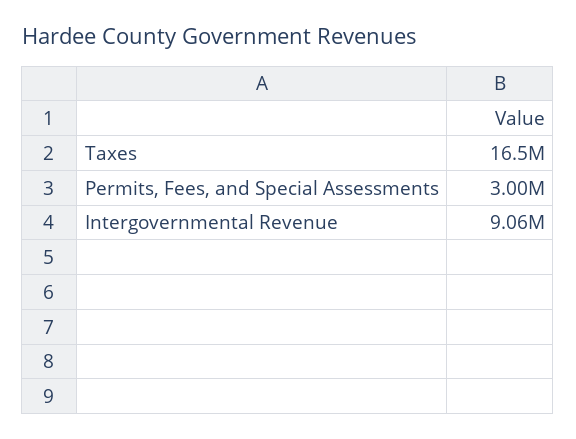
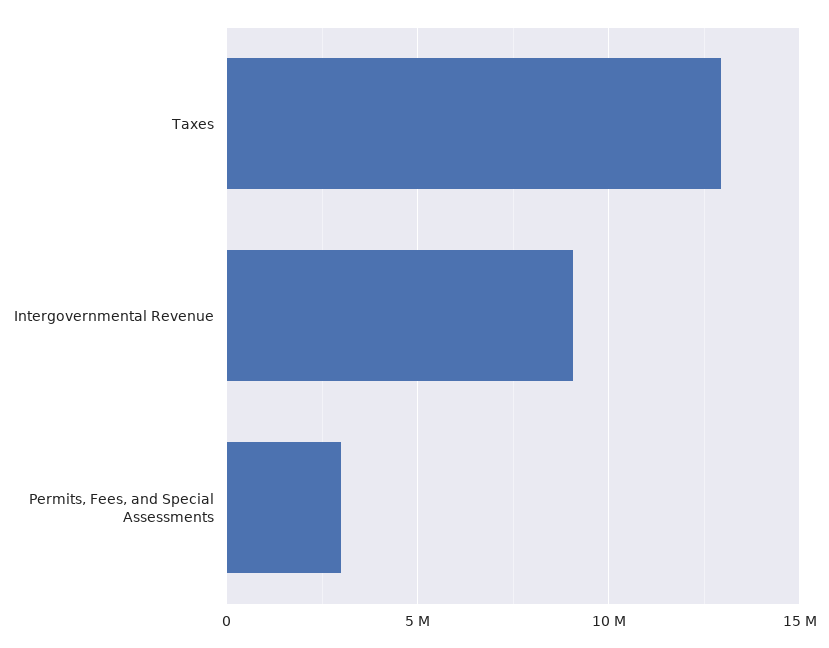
Taxes: 16500000 -> 13000000

